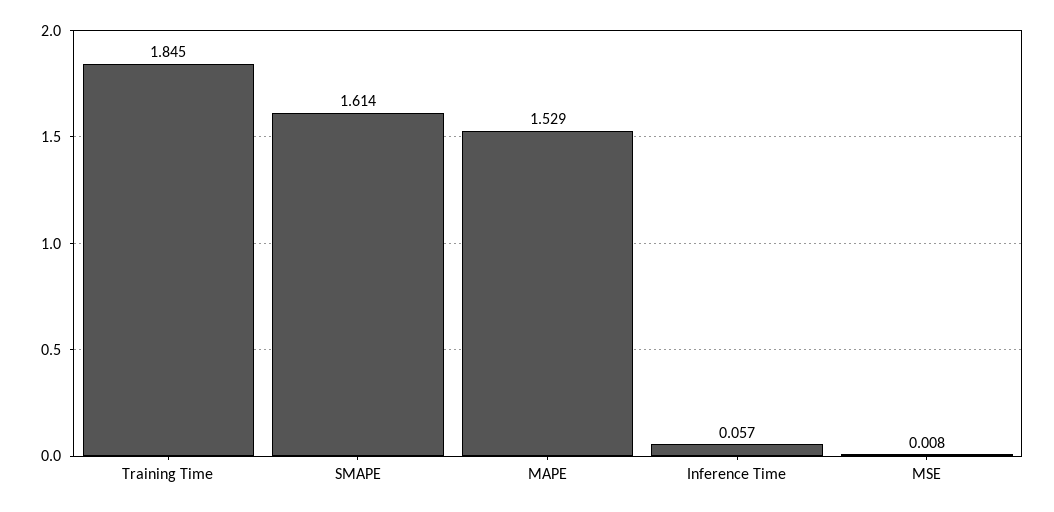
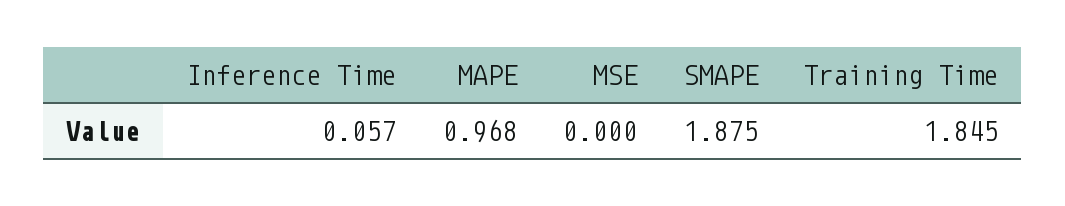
SMAPE: 1.614 -> 1.875
MAPE: 1.529 -> 0.968
MSE: 0.008 -> 0

